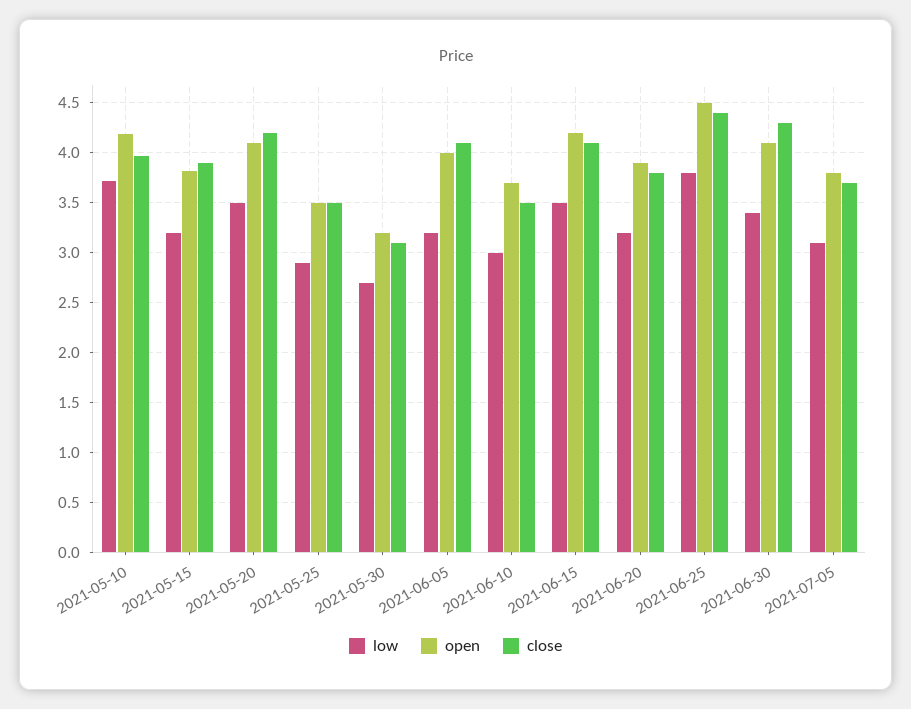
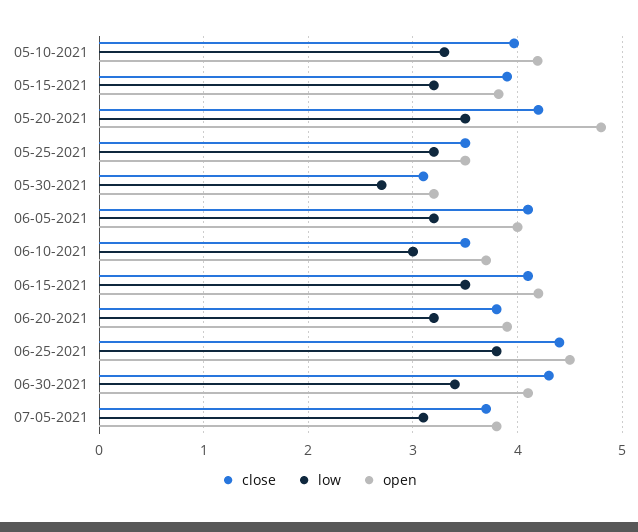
low, 2021-05-10: 3.7 -> 3.3
open, 2021-05-20: 4.1 -> 4.8
low, 2021-05-25: 2.9 -> 3.2

